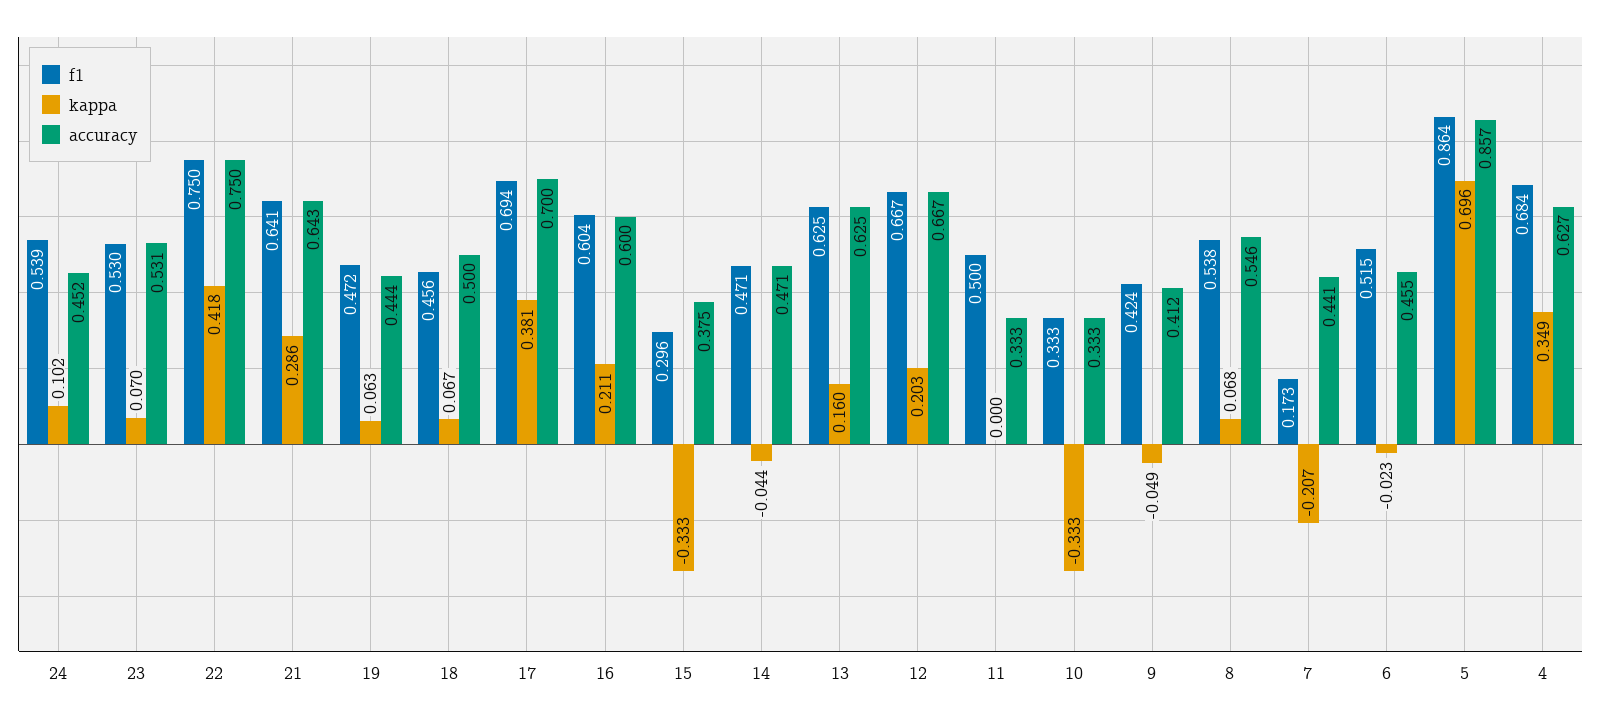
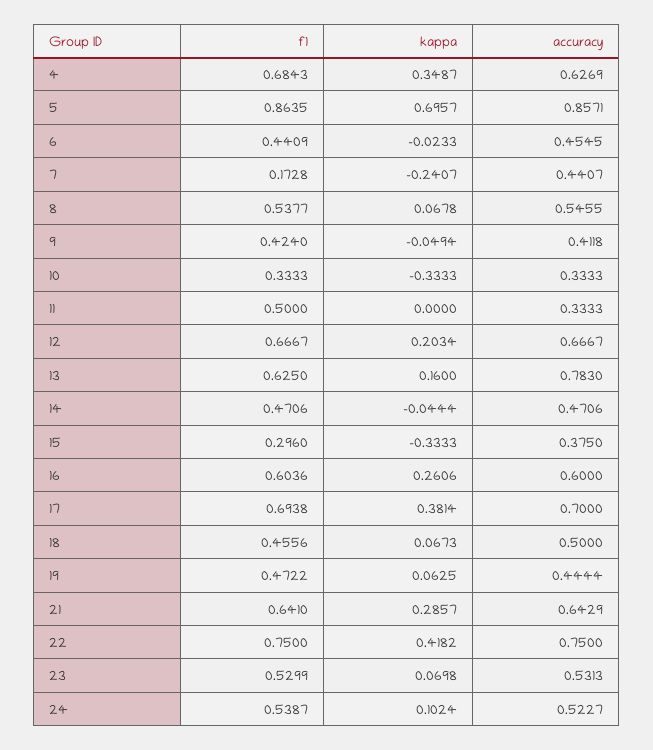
accuracy, 24: 0.452 -> 0.5227
kappa, 16: 0.211 -> 0.2606
accuracy, 13: 0.625 -> 0.783
kappa, 7: -0.207 -> -0.2407
f1, 6: 0.515 -> 0.4409

